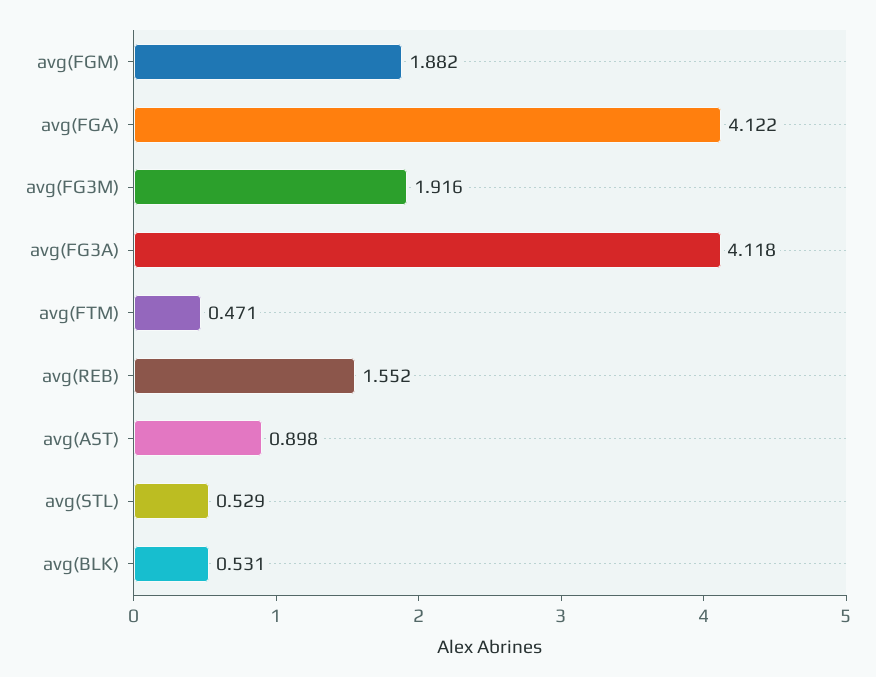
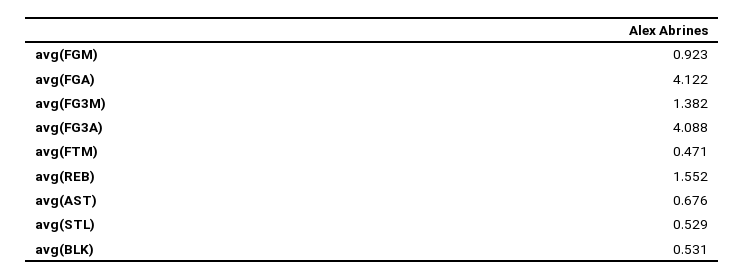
avg(FGM): 1.882 -> 0.923
avg(FG3M): 1.916 -> 1.382
avg(FG3A): 4.118 -> 4.088
avg(AST): 0.898 -> 0.676

